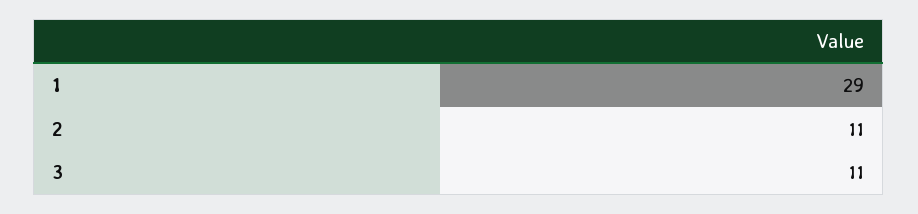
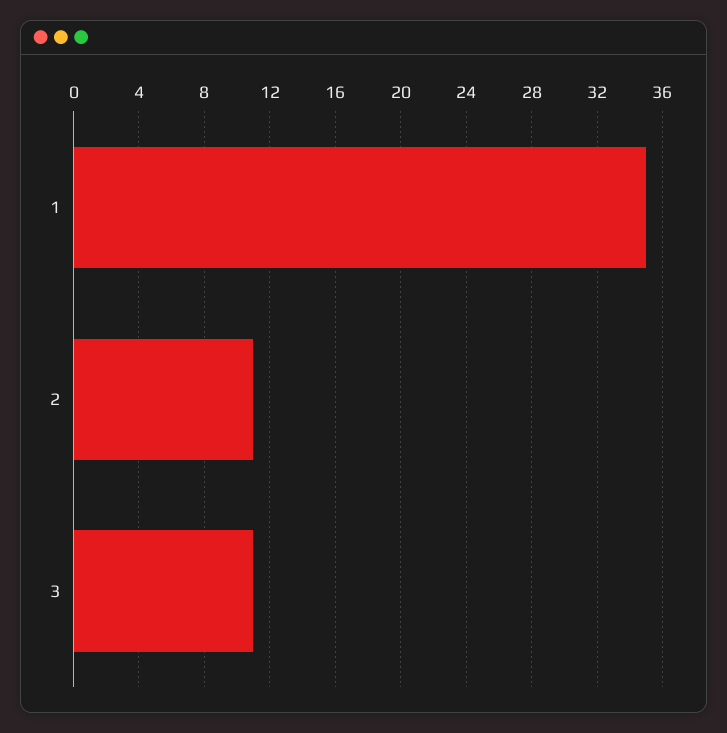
1: 29 -> 35

